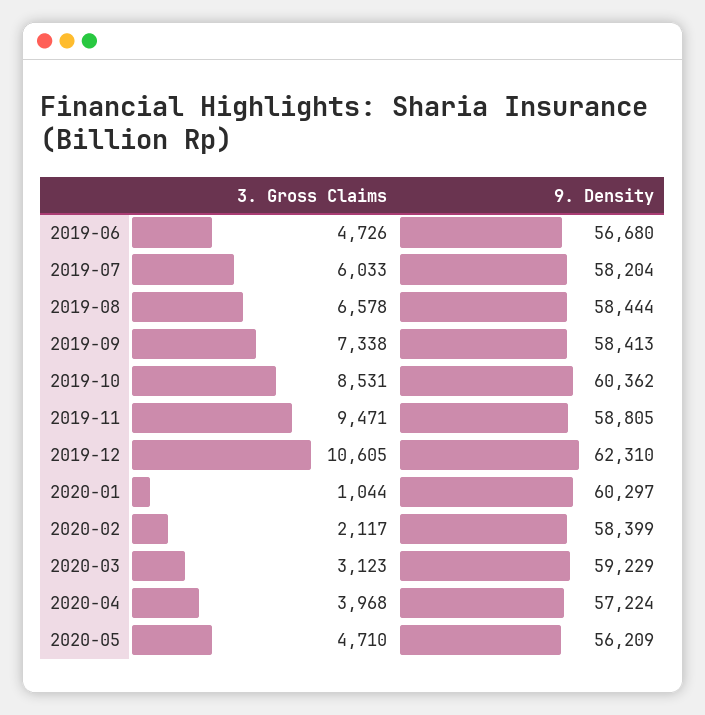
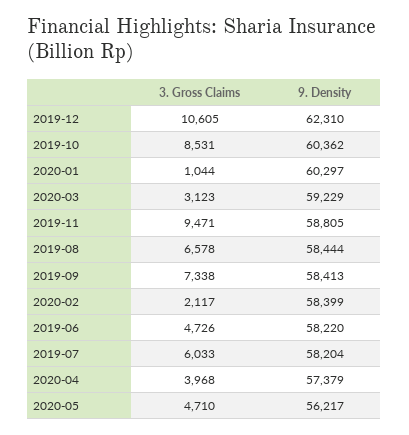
9. Density, 2019-06: 56680 -> 58220
9. Density, 2020-04: 57224 -> 57379
9. Density, 2020-05: 56209 -> 56217

